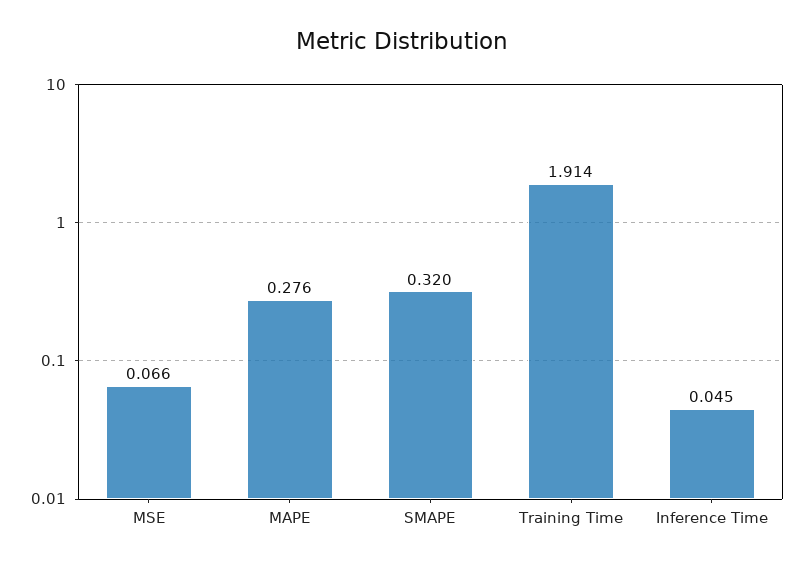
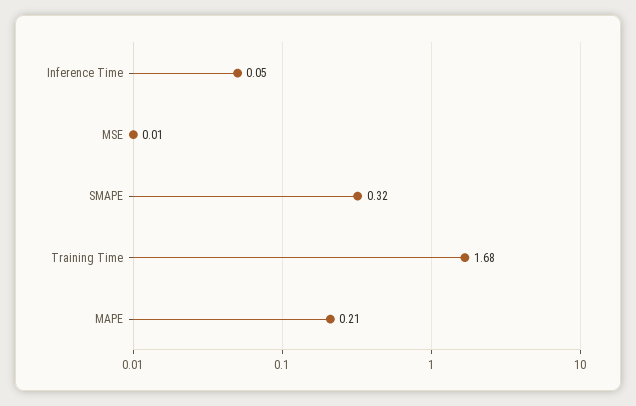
MSE: 0.066 -> 0.01
MAPE: 0.276 -> 0.21
Training Time: 1.914 -> 1.68

